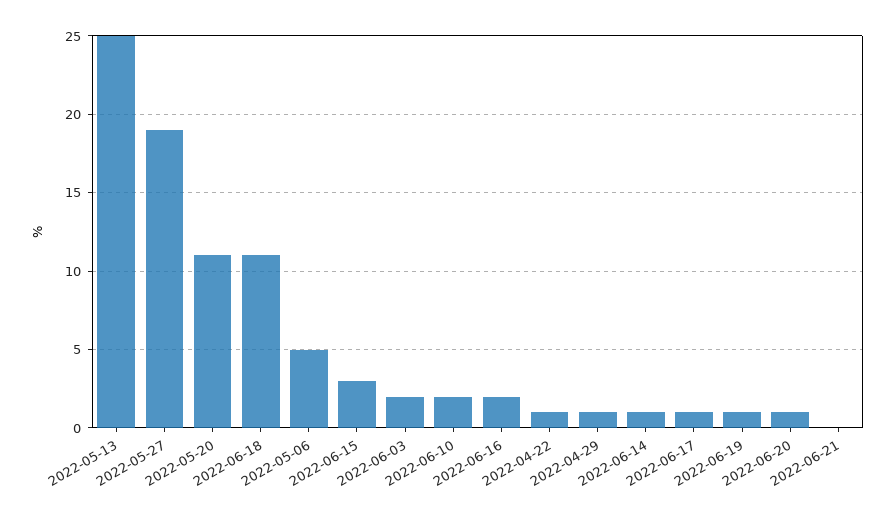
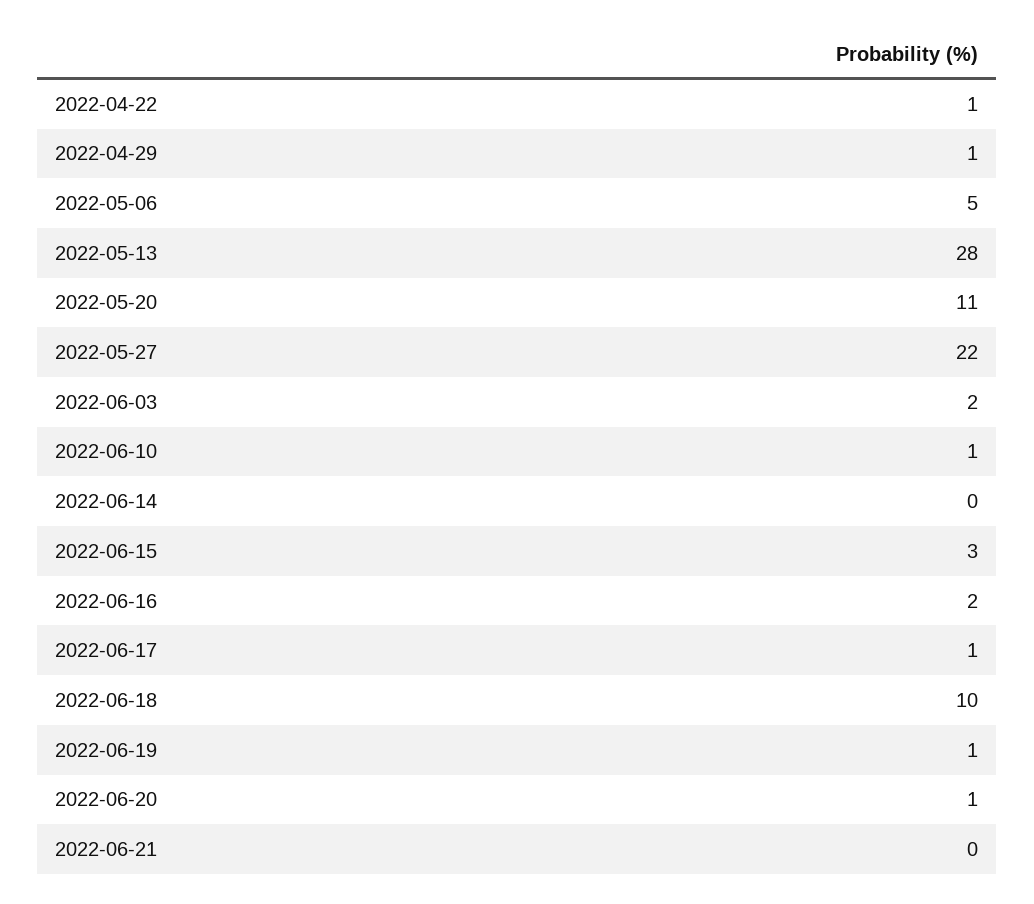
2022-05-13: 25 -> 28
2022-05-27: 19 -> 22
2022-06-18: 11 -> 10
2022-06-10: 2 -> 1
2022-06-14: 1 -> 0

